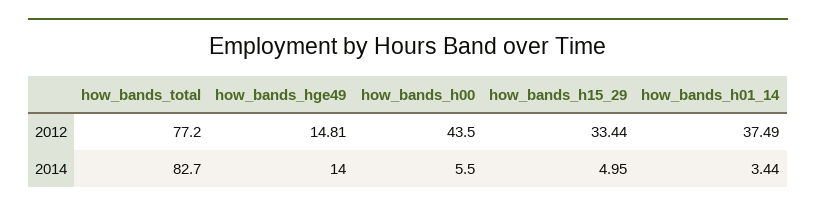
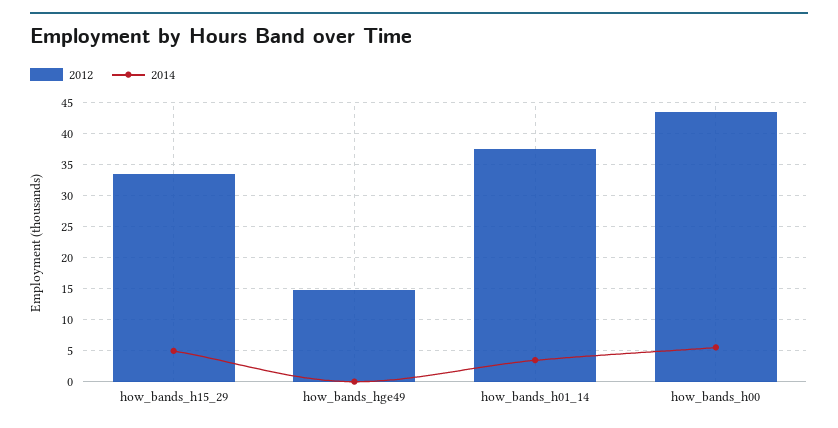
2012, how_bands_total: 77.2 -> none
2014, how_bands_total: 82.7 -> none
2014, how_bands_hge49: 14 -> 0

